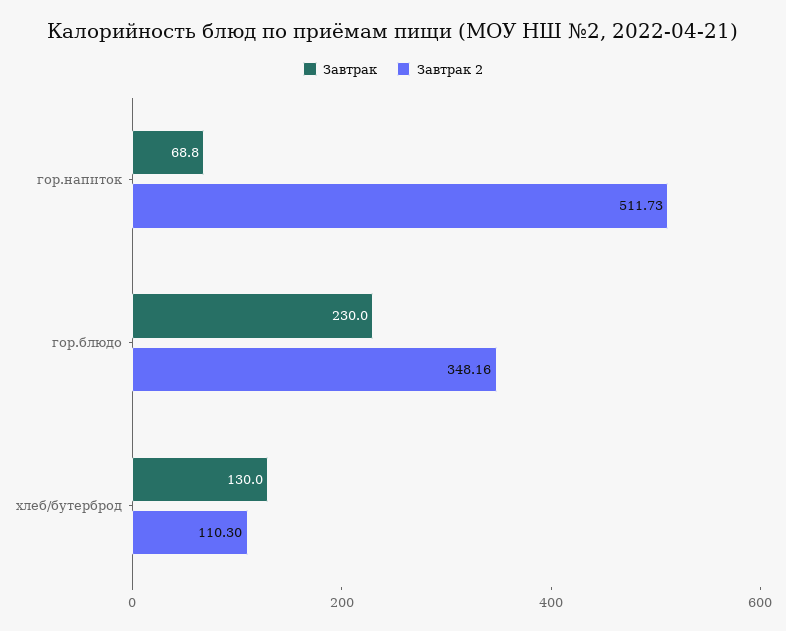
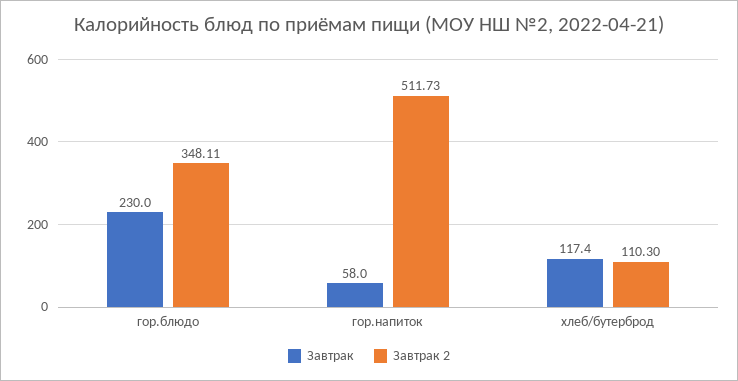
Завтрак, гор.напиток: 68.8 -> 58
Завтрак 2, гор.блюдо: 348.16 -> 348.11
Завтрак, хлеб/бутерброд: 130 -> 117.4

